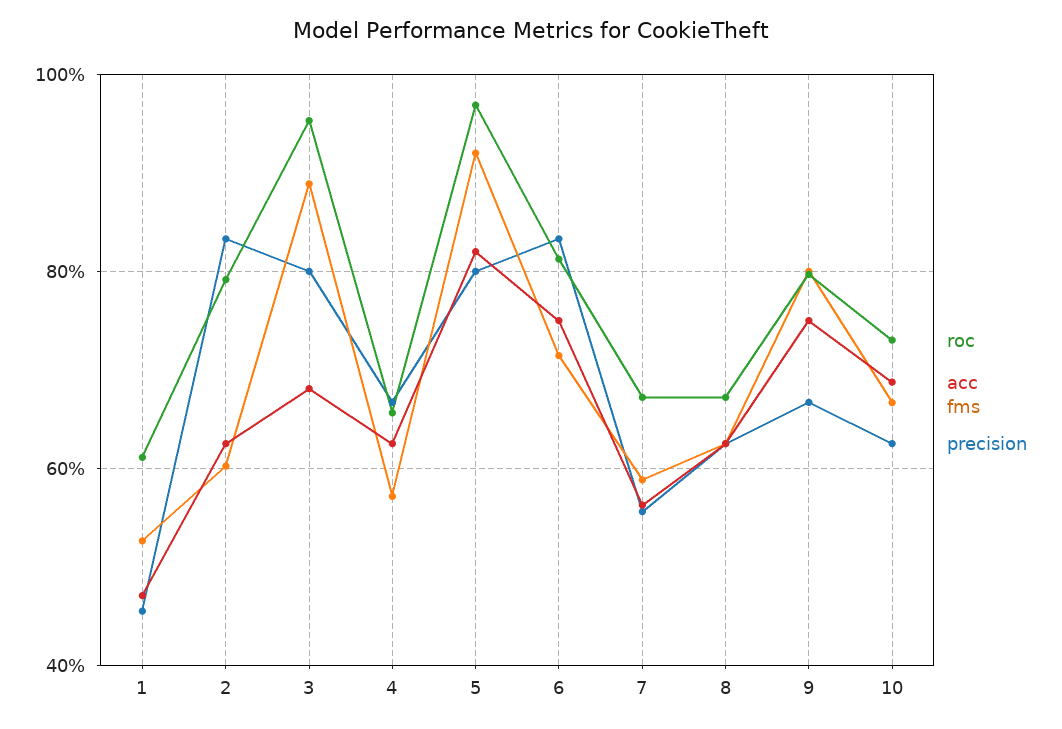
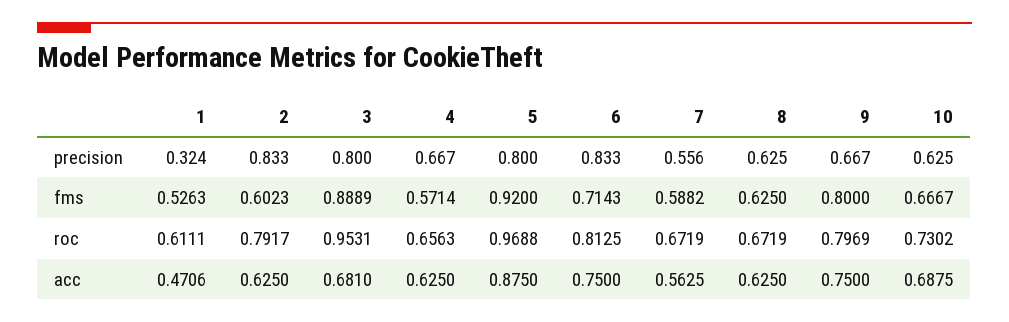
precision, 1: 0.46 -> 0.324
acc, 5: 0.82 -> 0.875

